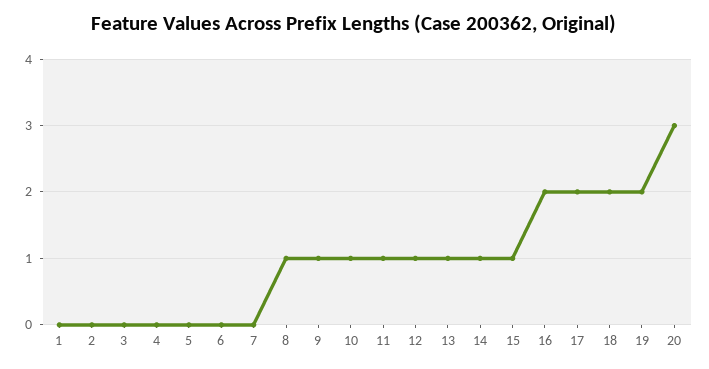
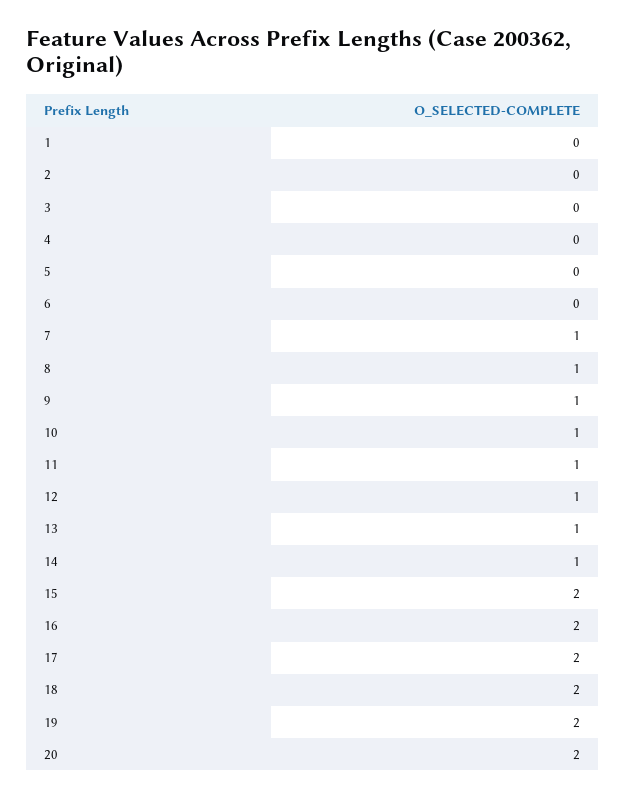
7: 0 -> 1
15: 1 -> 2
20: 3 -> 2

